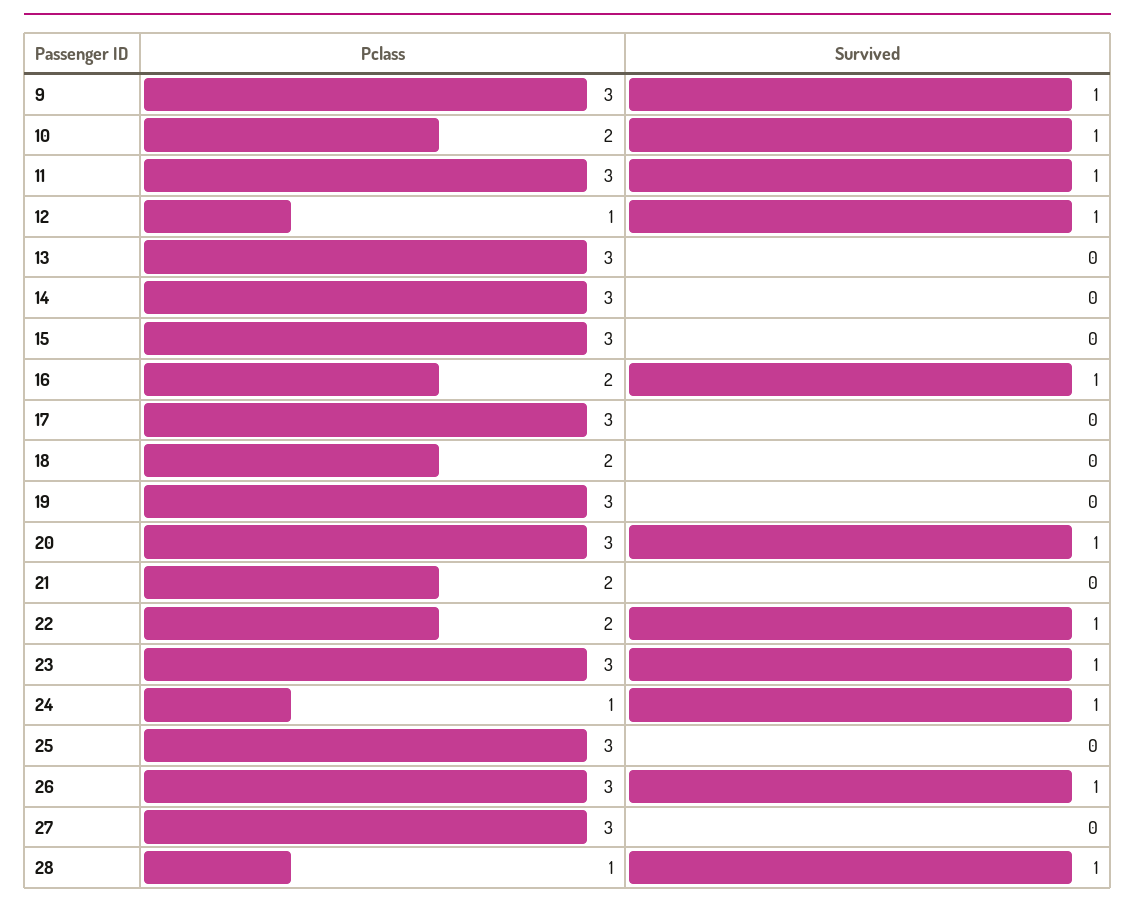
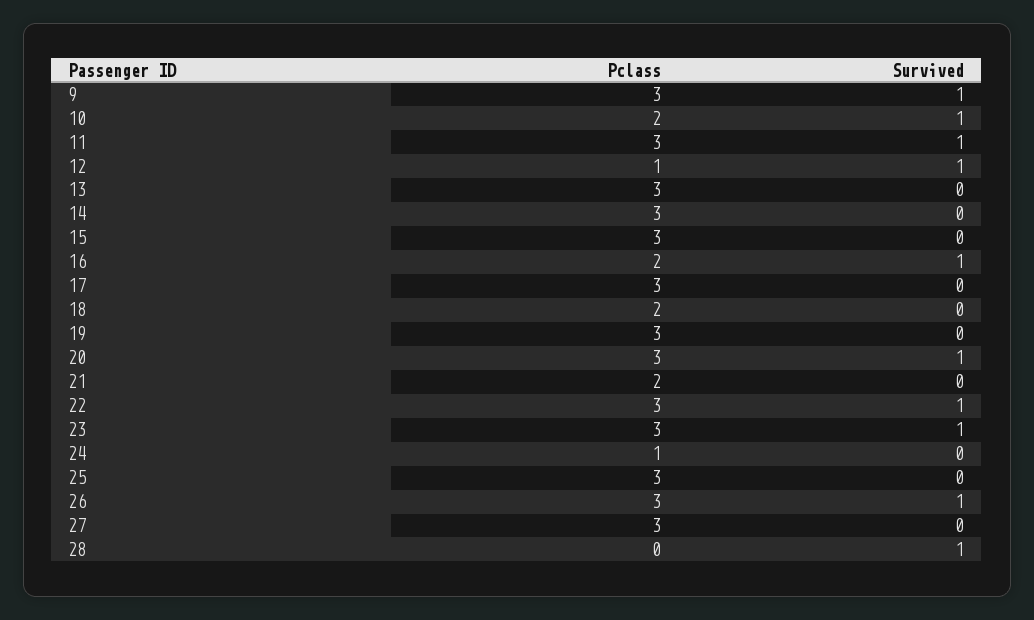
Pclass, 22: 2 -> 3
Survived, 24: 1 -> 0
Pclass, 28: 1 -> 0

